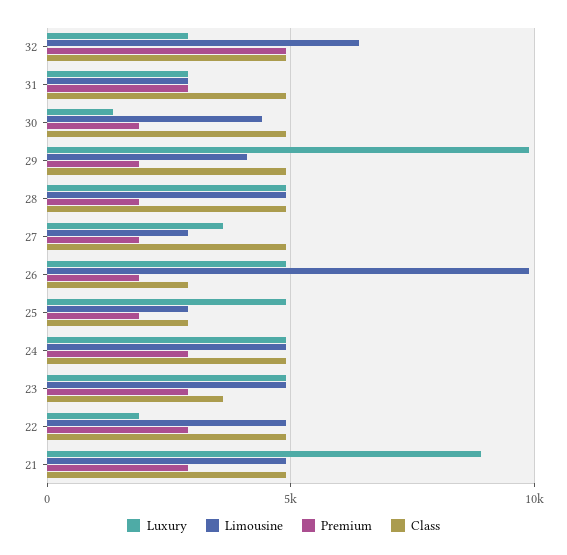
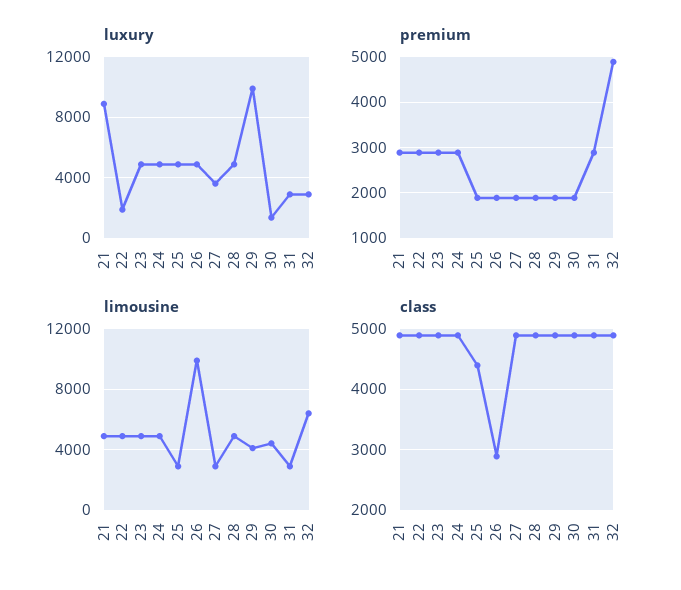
Class, 25: 3000 -> 4400
Class, 23: 3500 -> 4900

